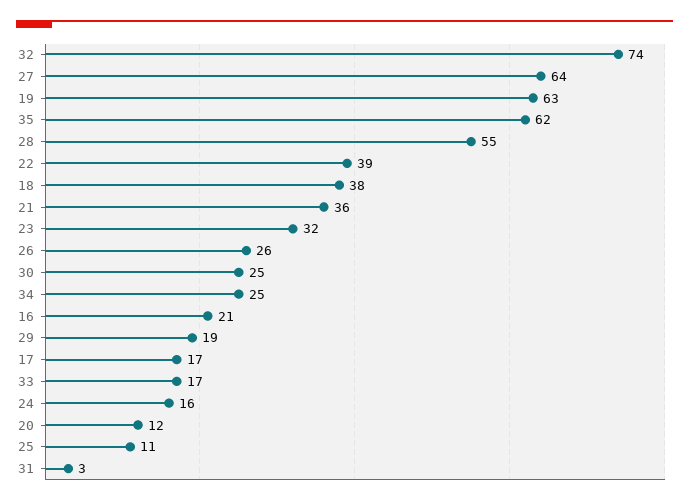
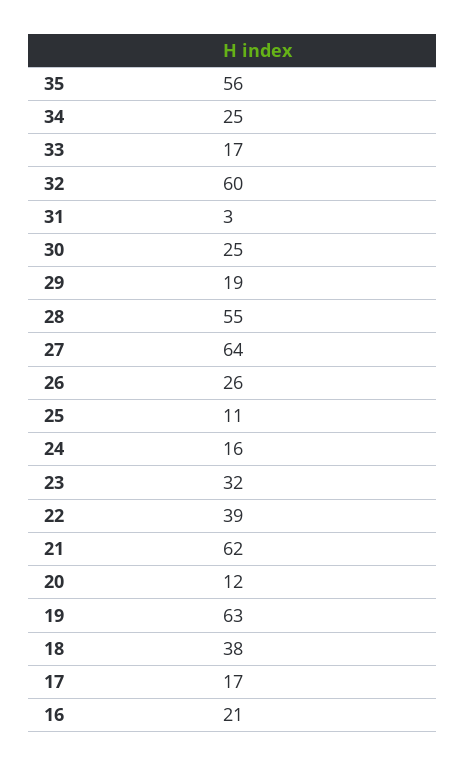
32: 74 -> 60
35: 62 -> 56
21: 36 -> 62

